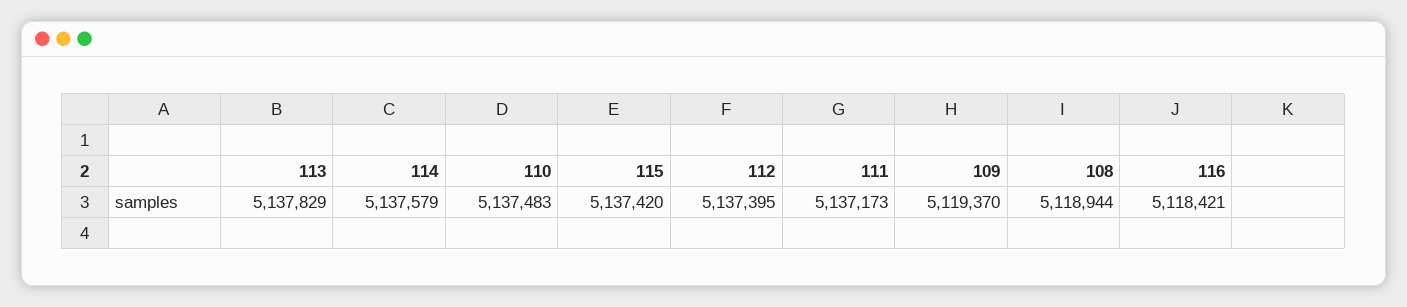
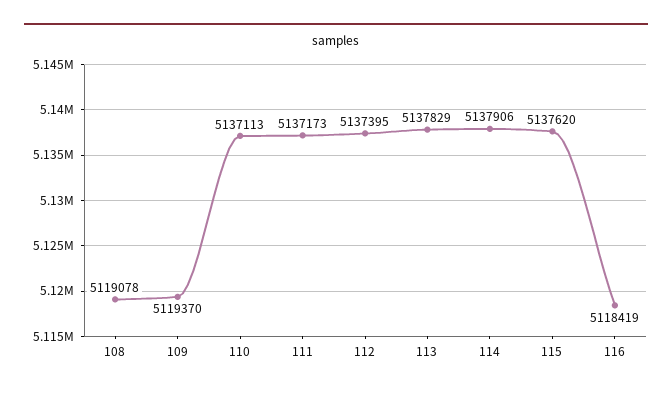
114: 5137579 -> 5137906
110: 5137483 -> 5137113
115: 5137420 -> 5137620
108: 5118944 -> 5119078
116: 5118421 -> 5118419

